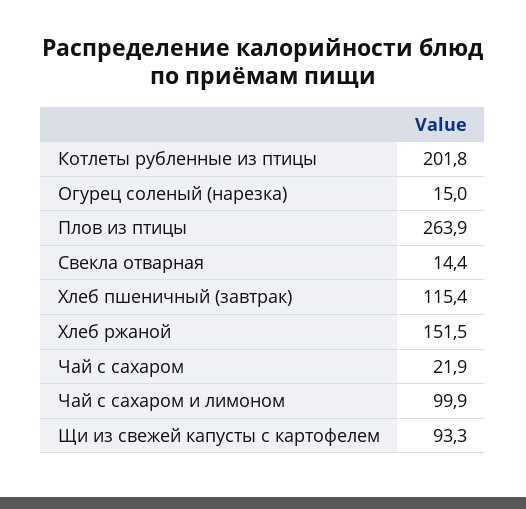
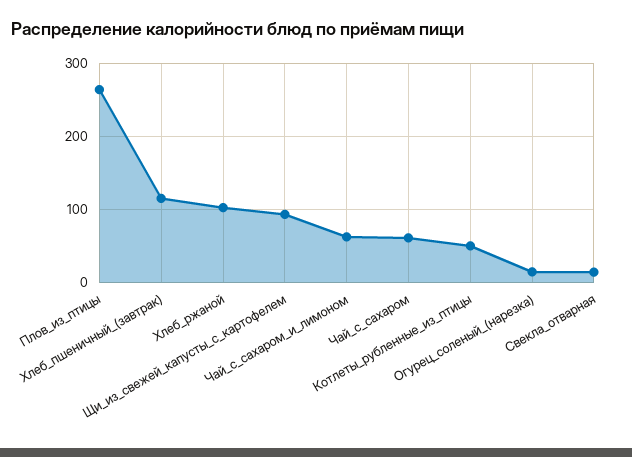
Котлеты рубленные из птицы: 201.8 -> 50
Хлеб ржаной: 151.5 -> 100
Чай с сахаром: 21.9 -> 60
Чай с сахаром и лимоном: 99.9 -> 60

